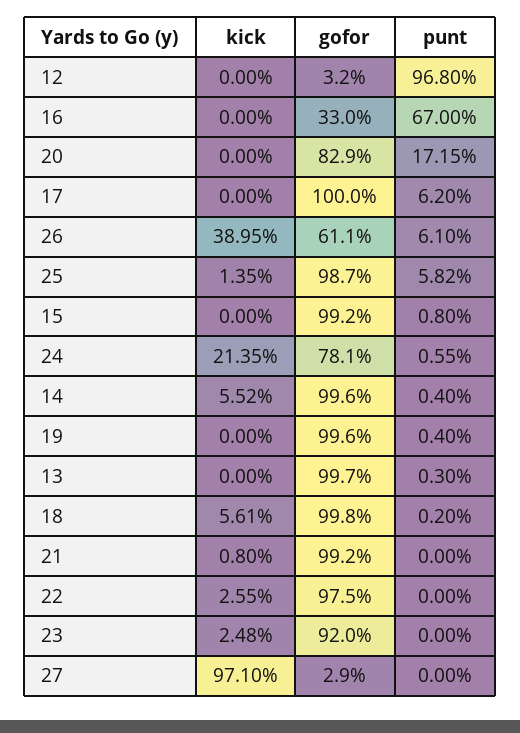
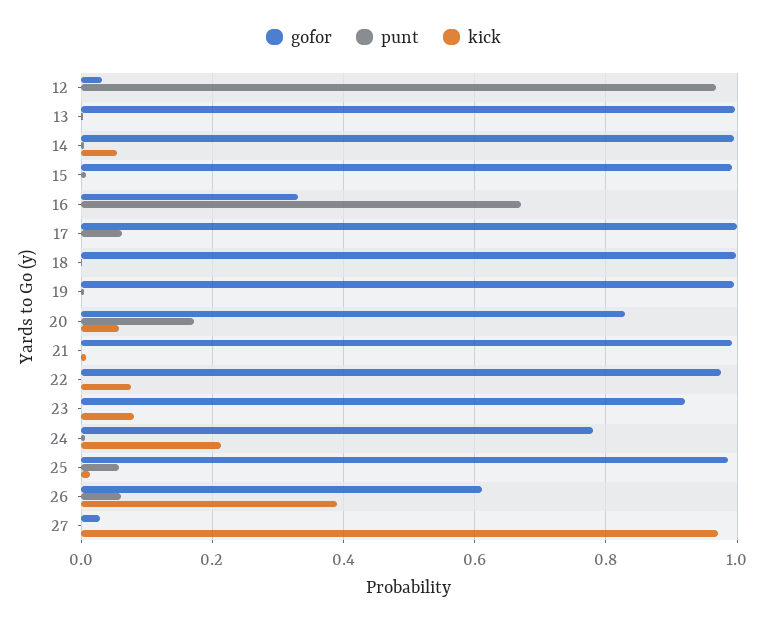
kick, 20: 0 -> 0.06
kick, 18: 0.0561 -> 0
kick, 22: 0.0255 -> 0.08
kick, 23: 0.0248 -> 0.08

